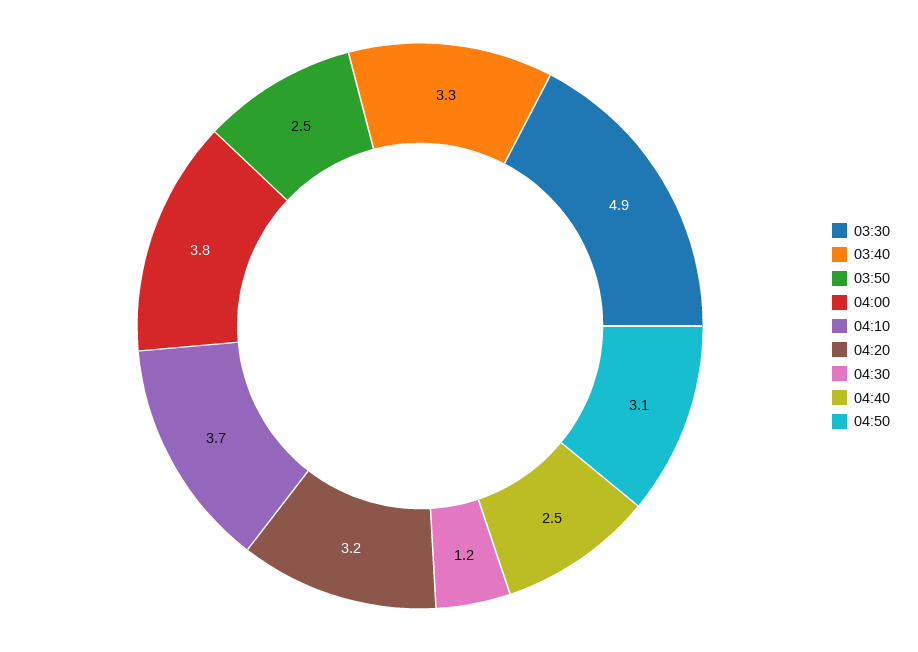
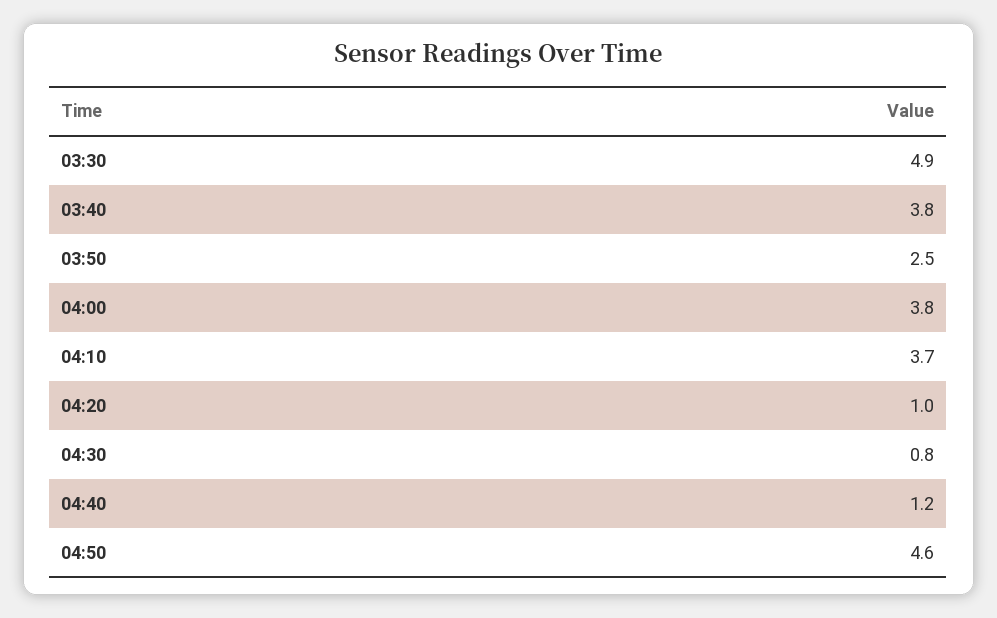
03:40: 3.3 -> 3.8
04:20: 3.2 -> 1
04:30: 1.2 -> 0.8
04:40: 2.5 -> 1.2
04:50: 3.1 -> 4.6

